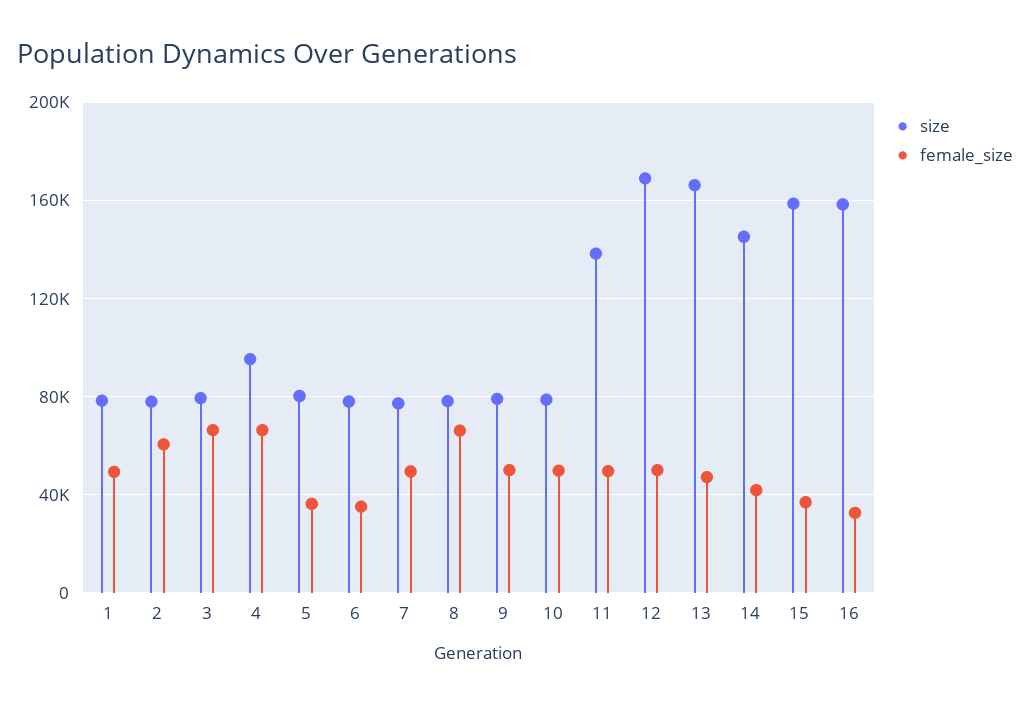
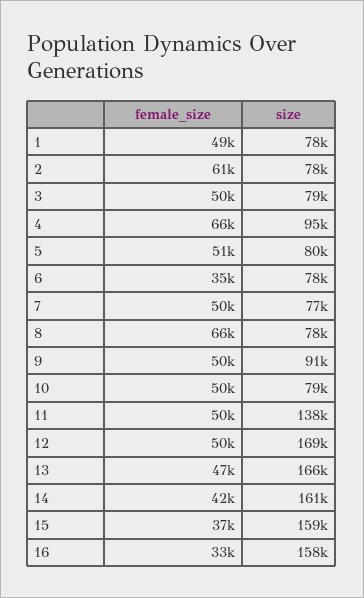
female_size, 3: 65000 -> 50000
female_size, 5: 35000 -> 51000
size, 9: 80000 -> 91000
size, 14: 145000 -> 161000

